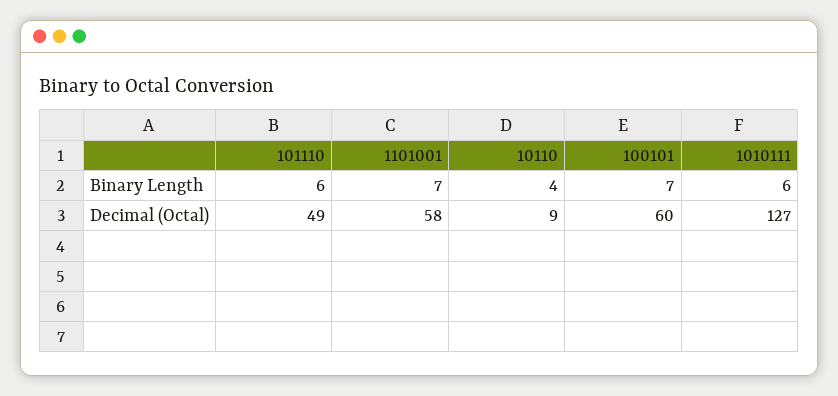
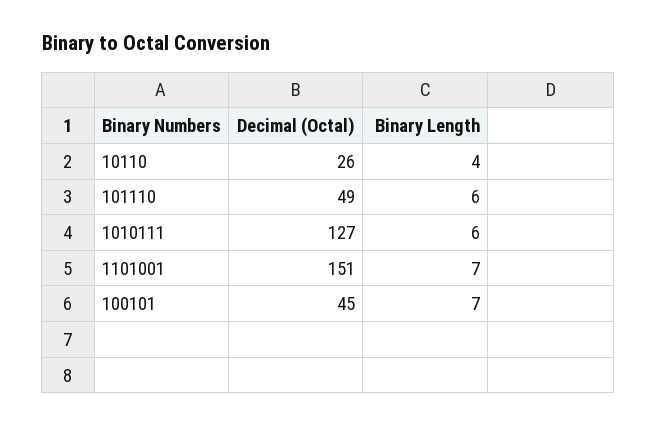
1101001, Decimal (Octal): 58 -> 151
10110, Decimal (Octal): 9 -> 26
100101, Decimal (Octal): 60 -> 45

